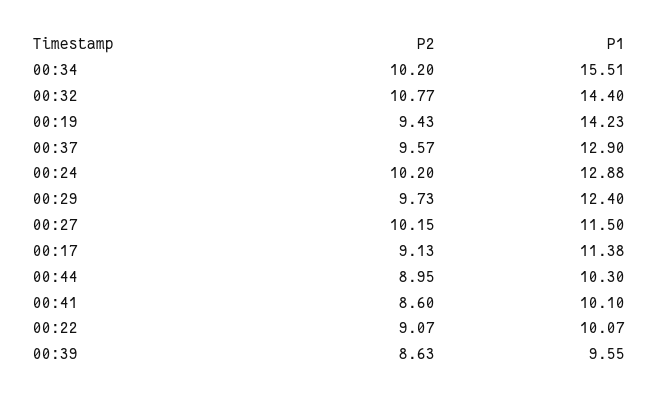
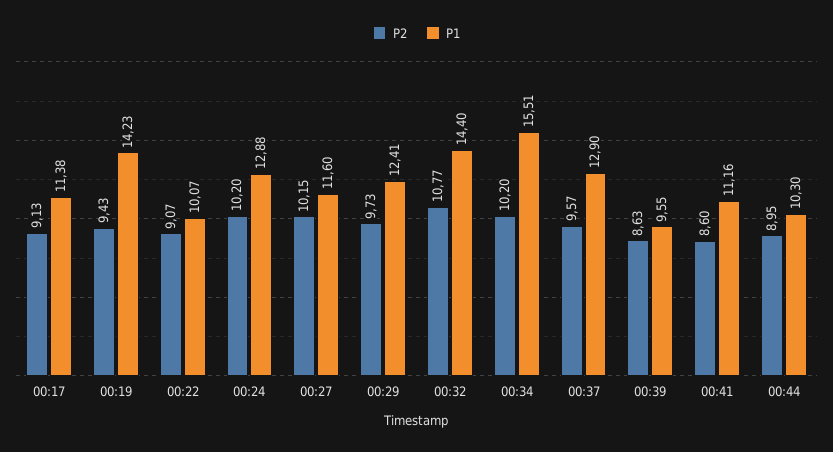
P1, 00:29: 12.4 -> 12.41
P1, 00:27: 11.5 -> 11.6
P1, 00:41: 10.1 -> 11.16

